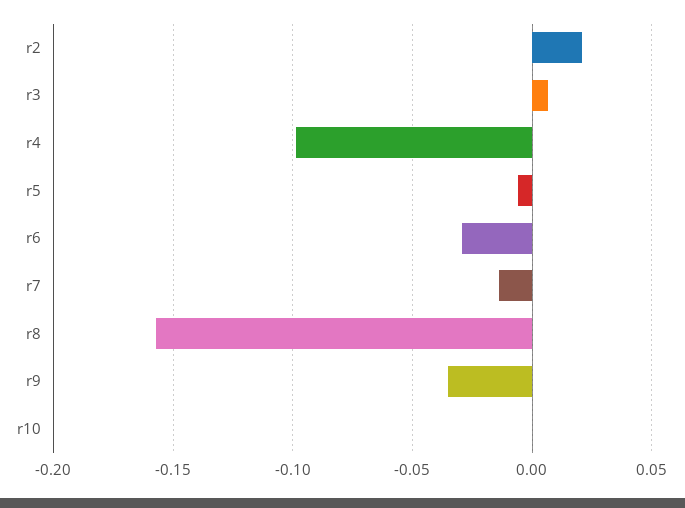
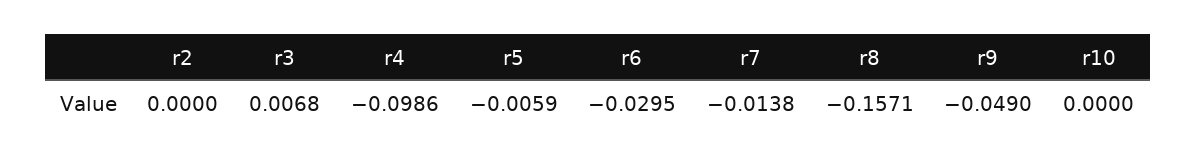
r2: 0.02 -> 0
r9: -0.035 -> -0.049

